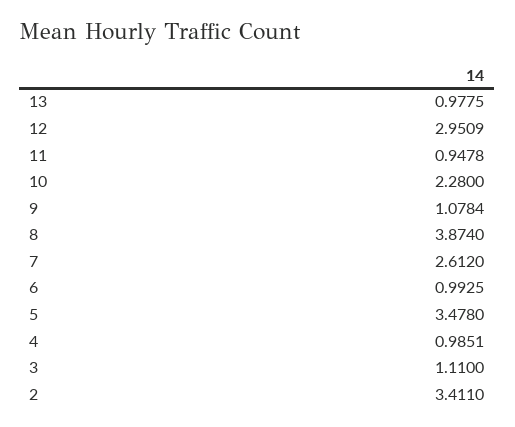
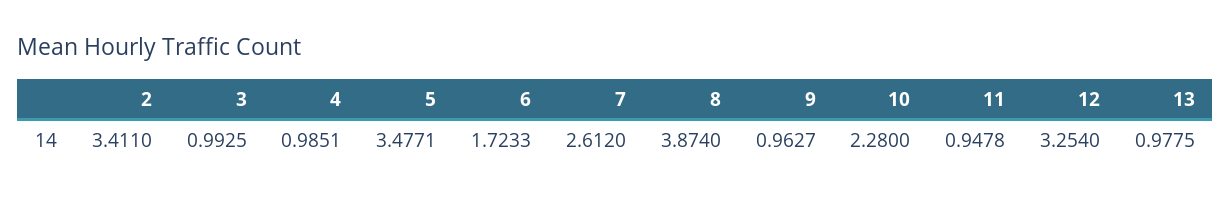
12: 2.9509 -> 3.254
9: 1.0784 -> 0.9627
6: 0.9925 -> 1.7233
5: 3.478 -> 3.4771
3: 1.11 -> 0.9925

